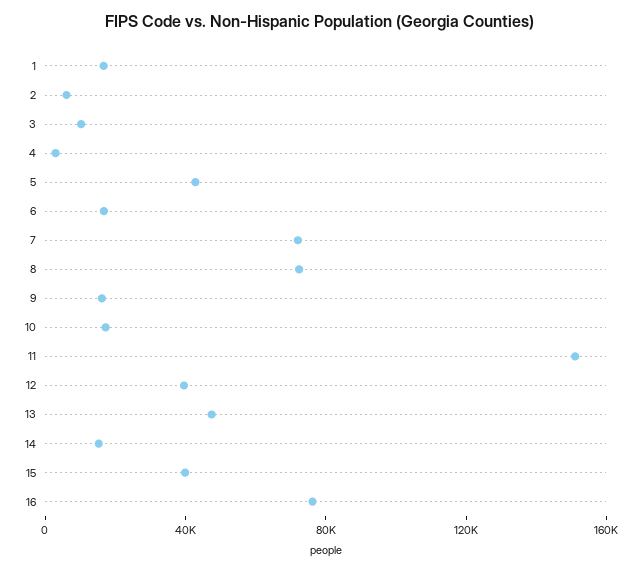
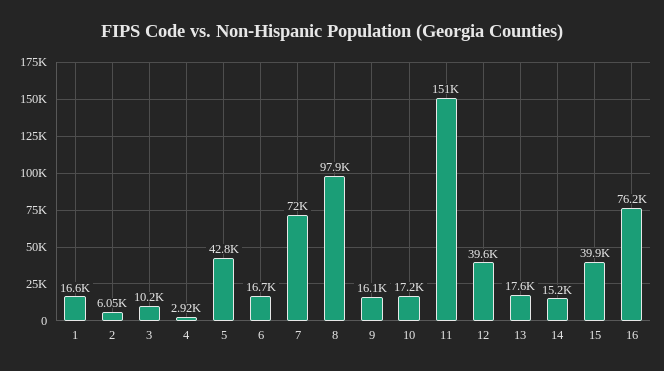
8: 70000 -> 97900
13: 50000 -> 17600

